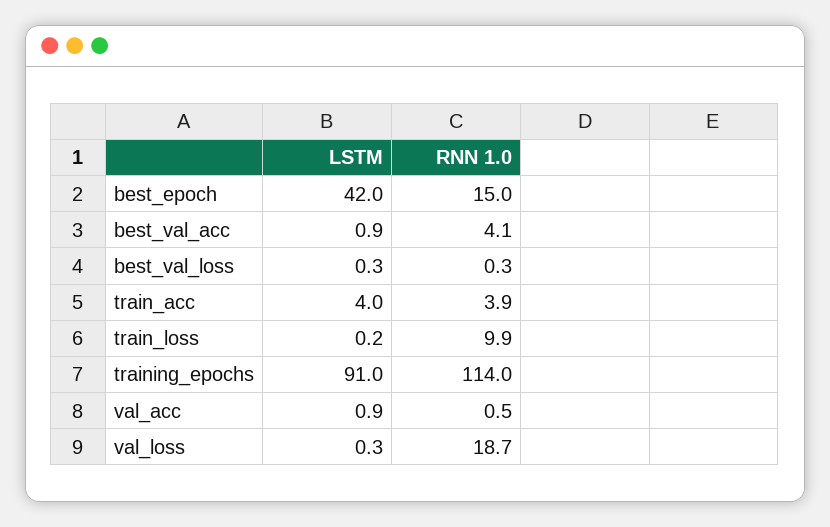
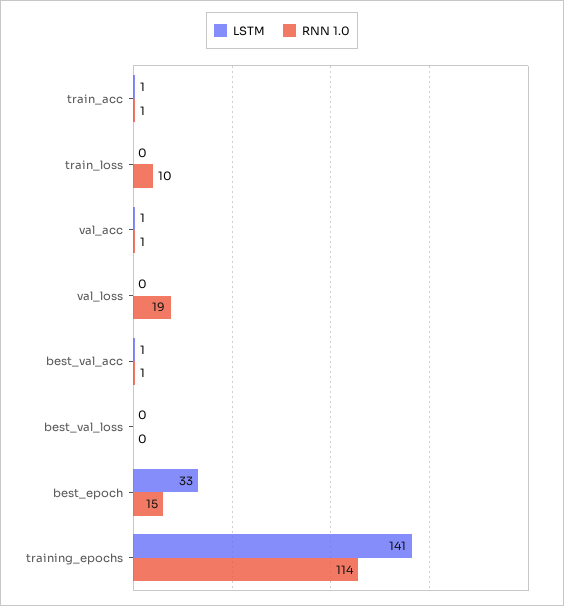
LSTM, best_epoch: 42 -> 33
RNN 1.0, best_val_acc: 4.1 -> 1
LSTM, train_acc: 4 -> 1
RNN 1.0, train_acc: 3.9 -> 1
LSTM, training_epochs: 91 -> 141

